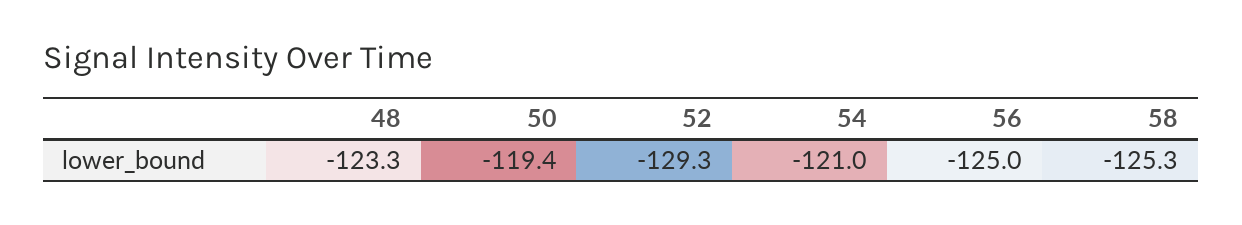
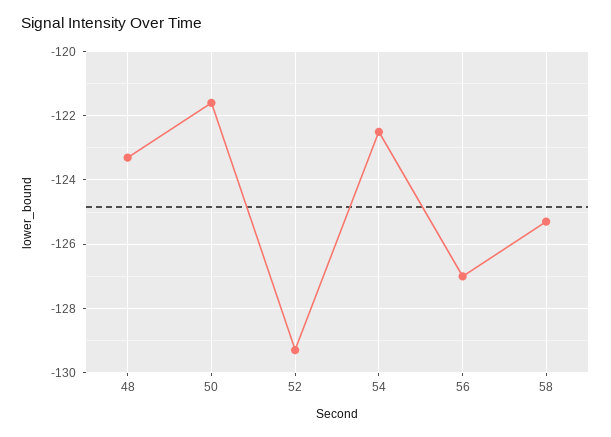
50: -119.4 -> -121.5
54: -121 -> -122.5
56: -125 -> -127

